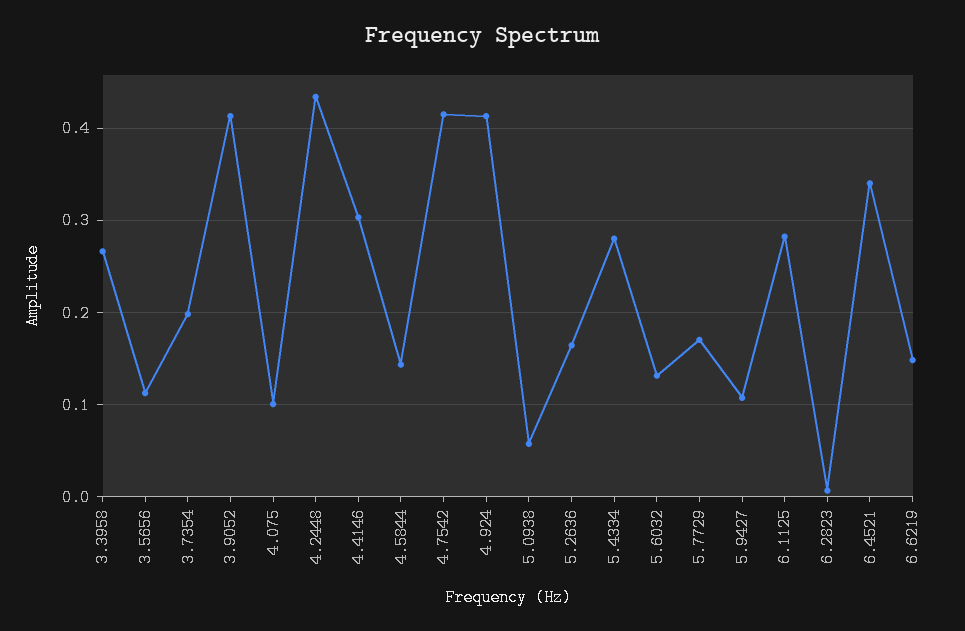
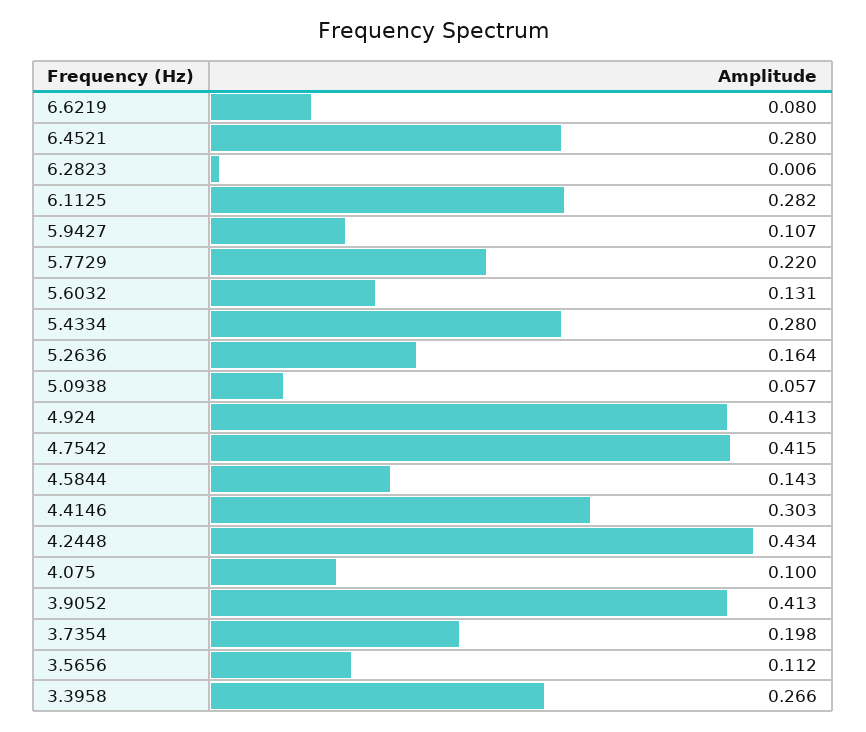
5.7729: 0.17 -> 0.22
6.4521: 0.34 -> 0.28
6.6219: 0.15 -> 0.08

